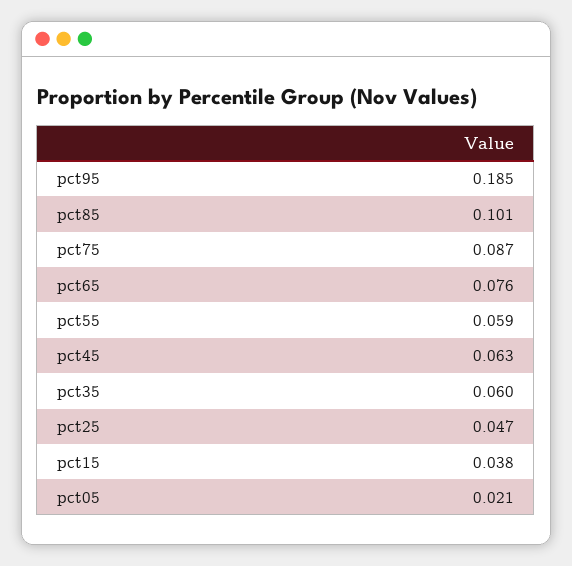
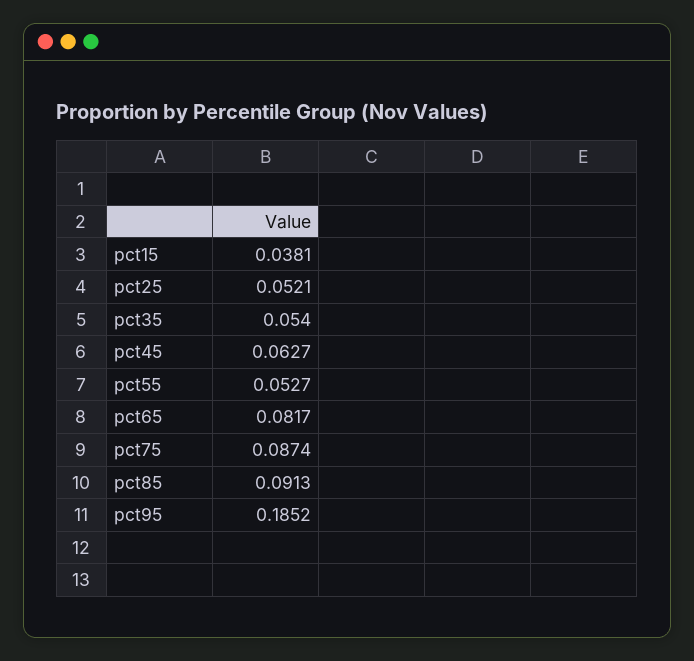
pct85: 0.101 -> 0.0913
pct65: 0.076 -> 0.0817
pct55: 0.059 -> 0.0527
pct35: 0.06 -> 0.054
pct25: 0.047 -> 0.0521
pct05: 0.021 -> none

